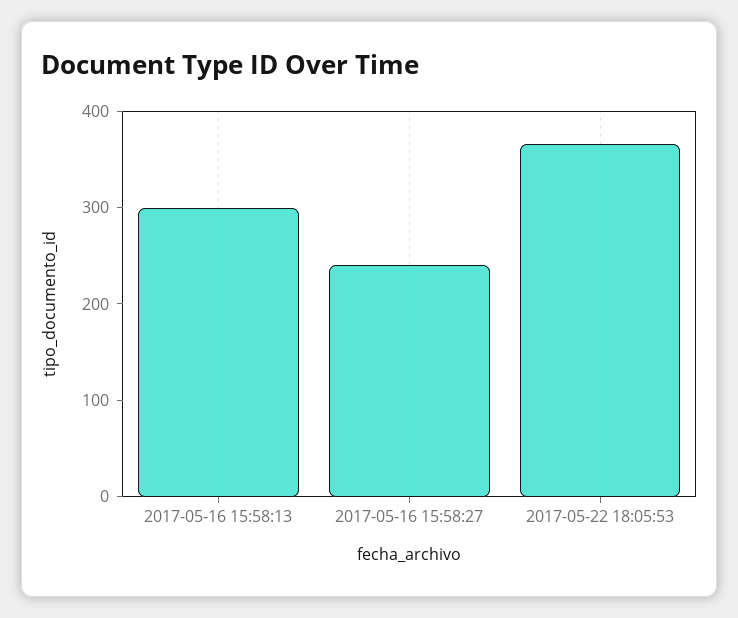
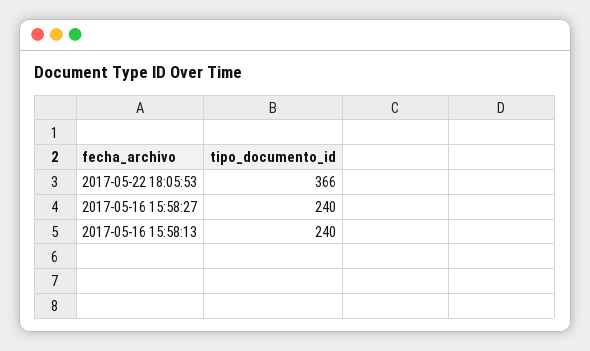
2017-05-16 15:58:13: 300 -> 240

